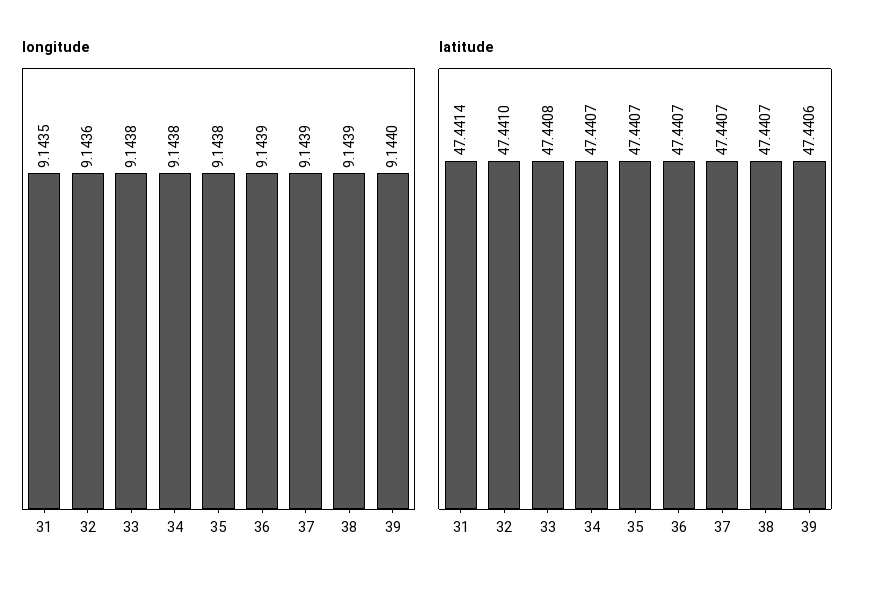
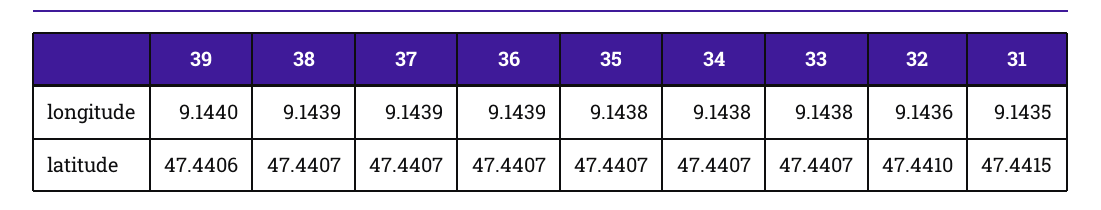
latitude, 31: 47.4414 -> 47.4415
latitude, 33: 47.4408 -> 47.4407

